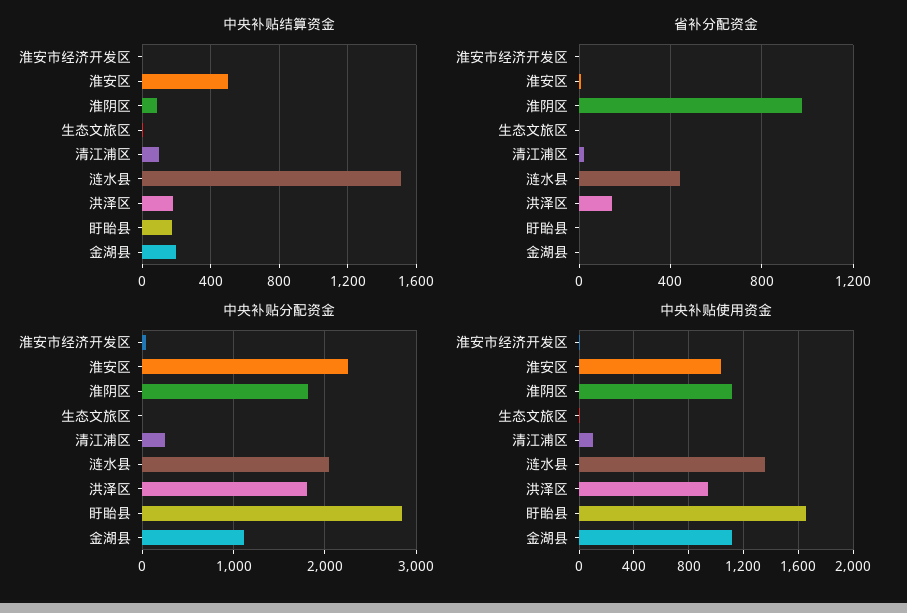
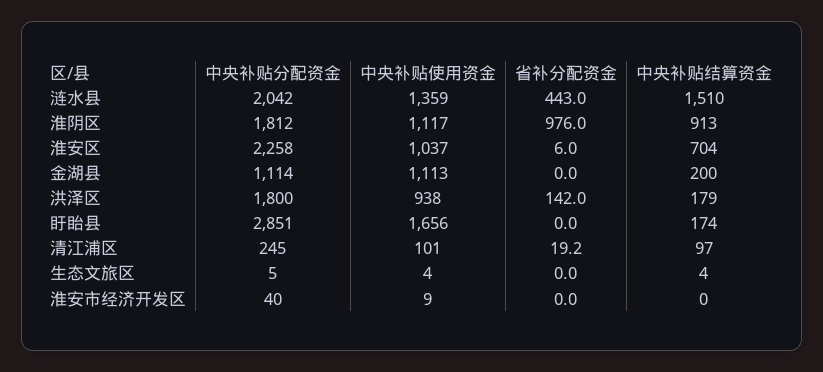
中央补贴结算资金, 淮安区: 500 -> 704
中央补贴结算资金, 淮阴区: 100 -> 913

